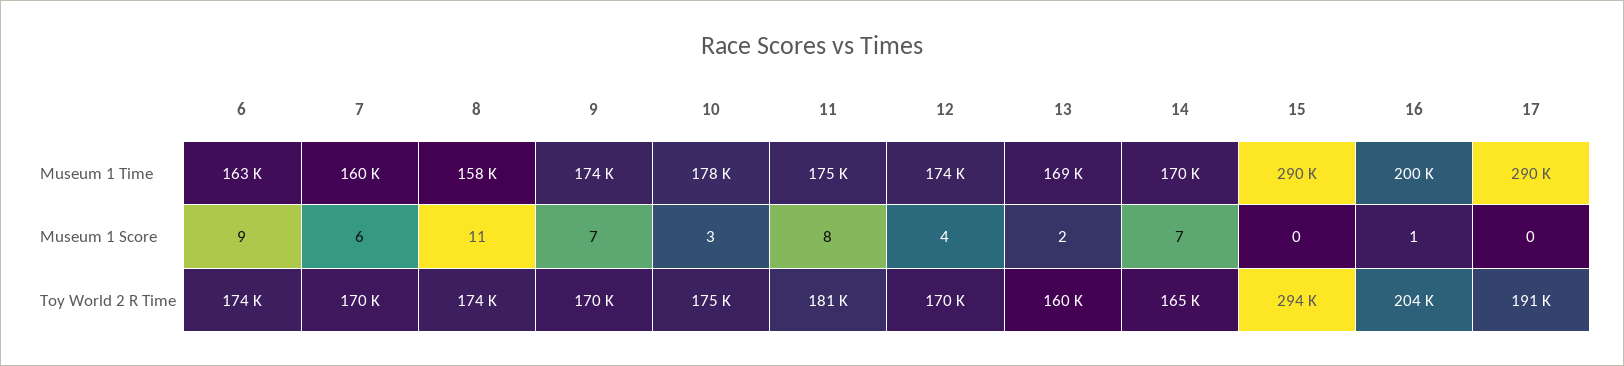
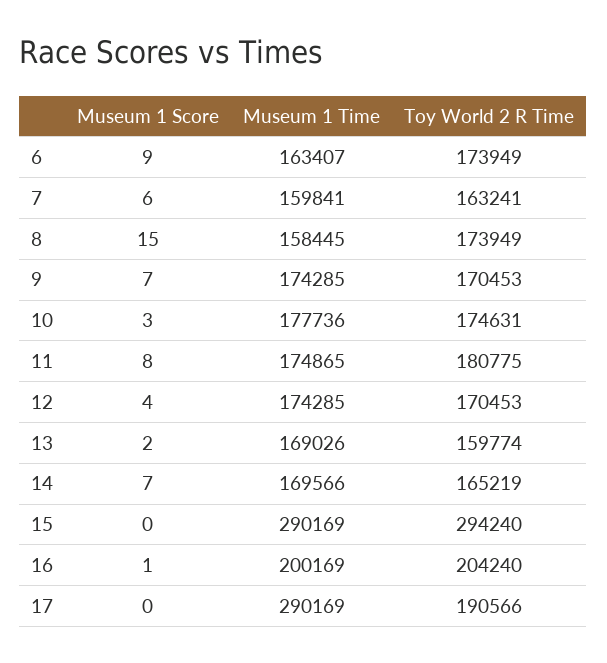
8, Museum 1 Score: 11 -> 15
7, Toy World 2 R Time: 170000 -> 163241

